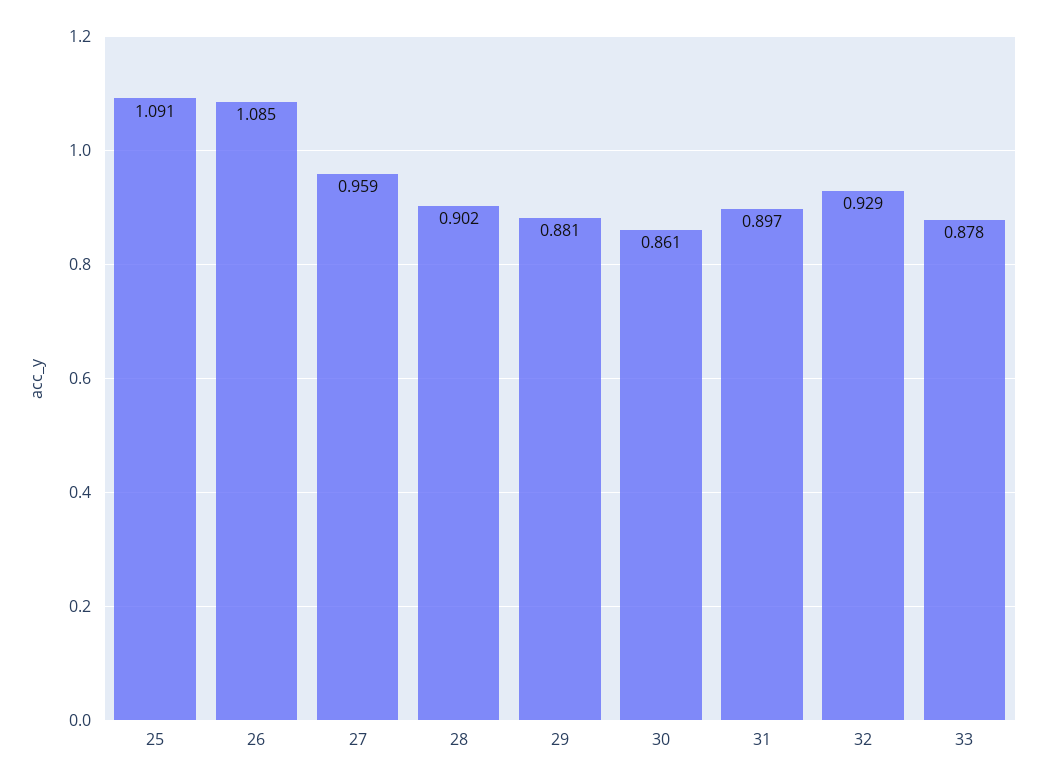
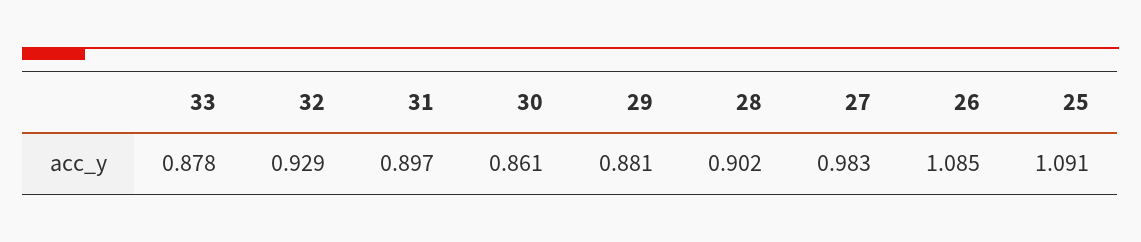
27: 0.959 -> 0.983

